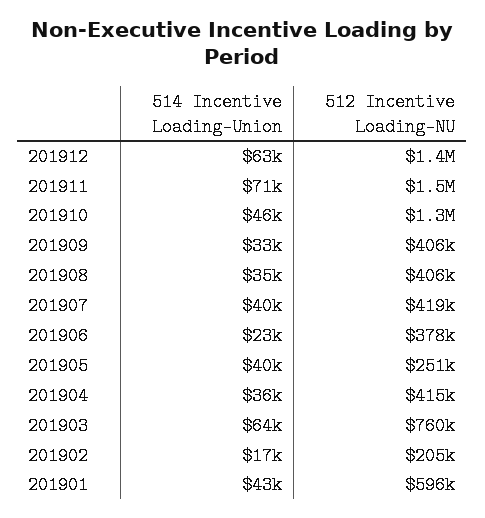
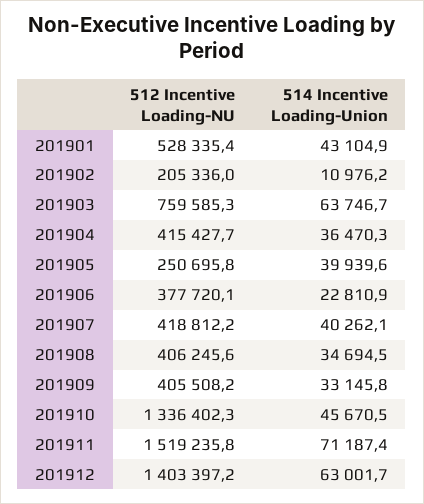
514 Incentive Loading-Union, 201902: 17000 -> 10976.2
512 Incentive Loading-NU, 201901: 596000 -> 528335.4

